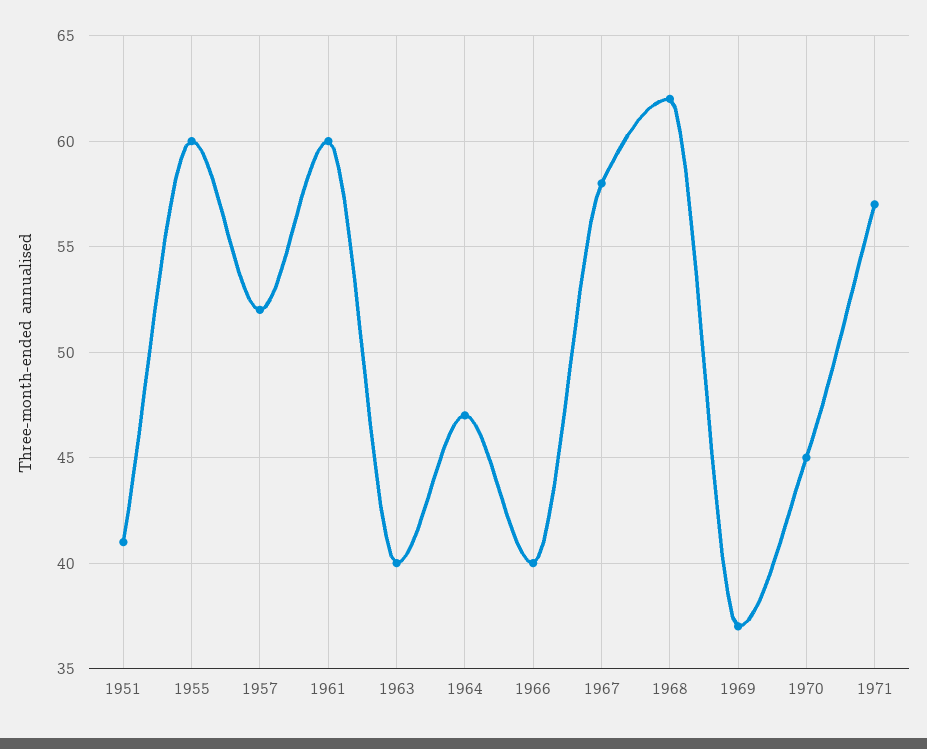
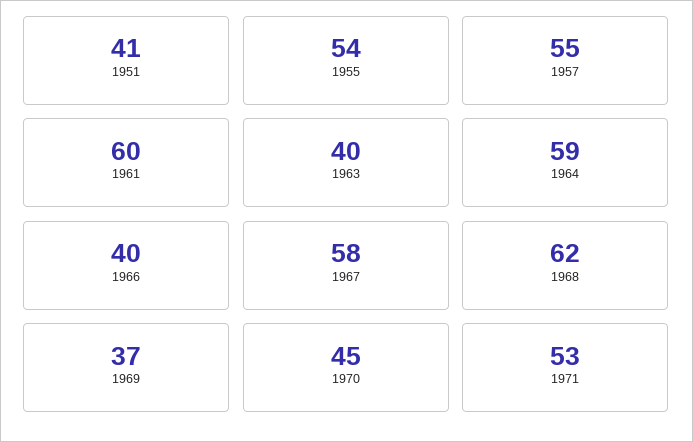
1955: 60 -> 54
1957: 52 -> 55
1964: 47 -> 59
1971: 57 -> 53

